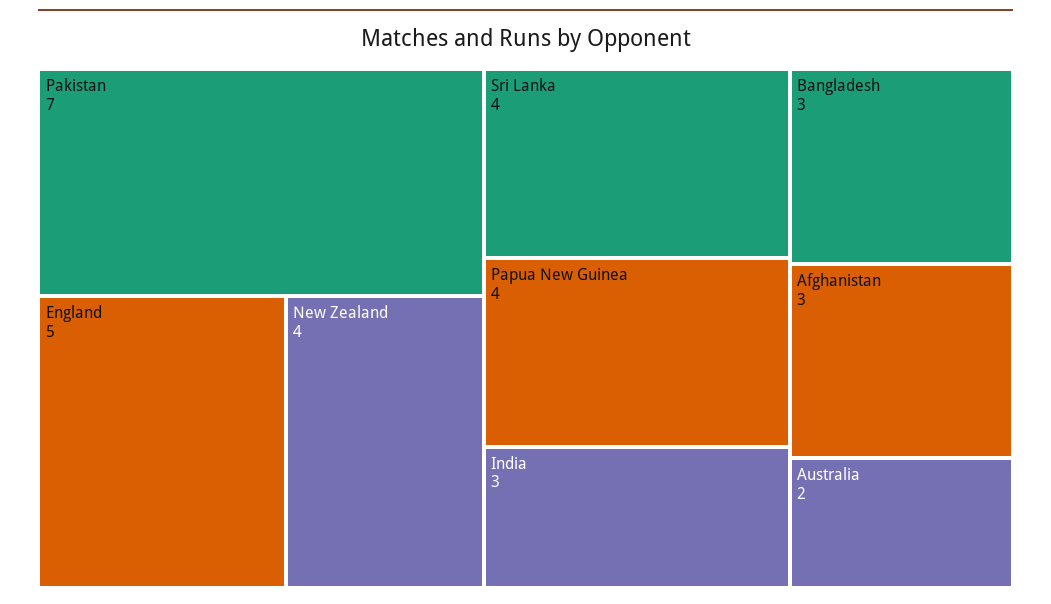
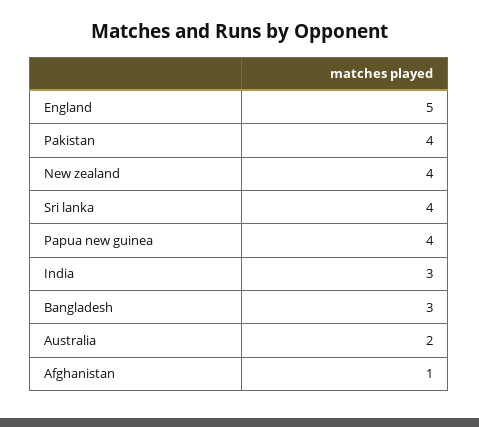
Pakistan: 7 -> 4
Afghanistan: 3 -> 1

